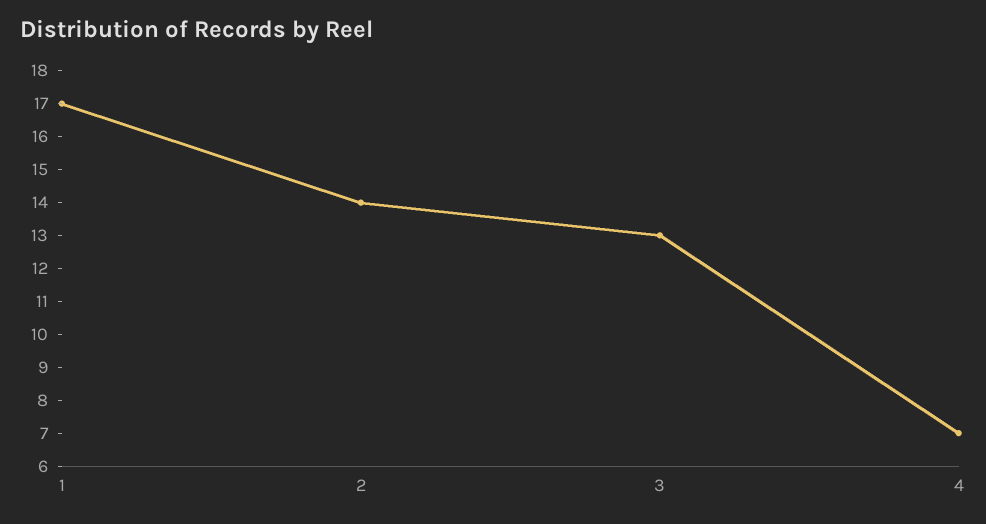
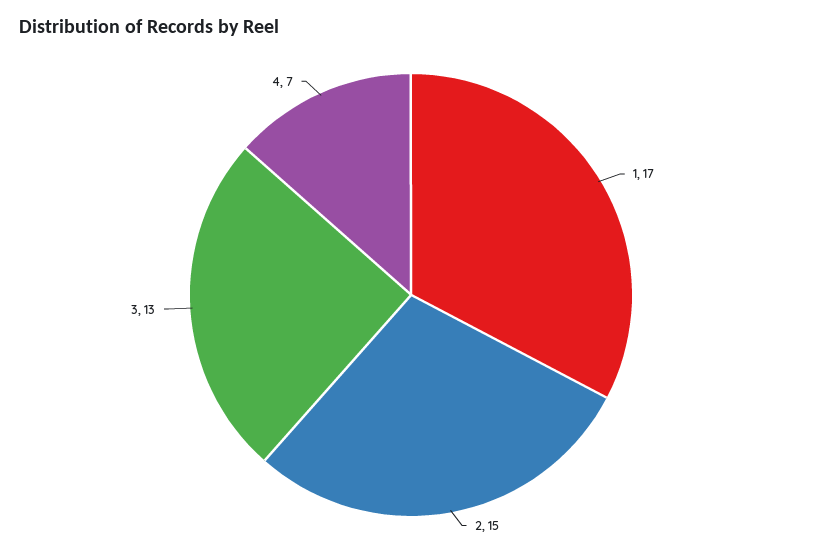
2: 14 -> 15

